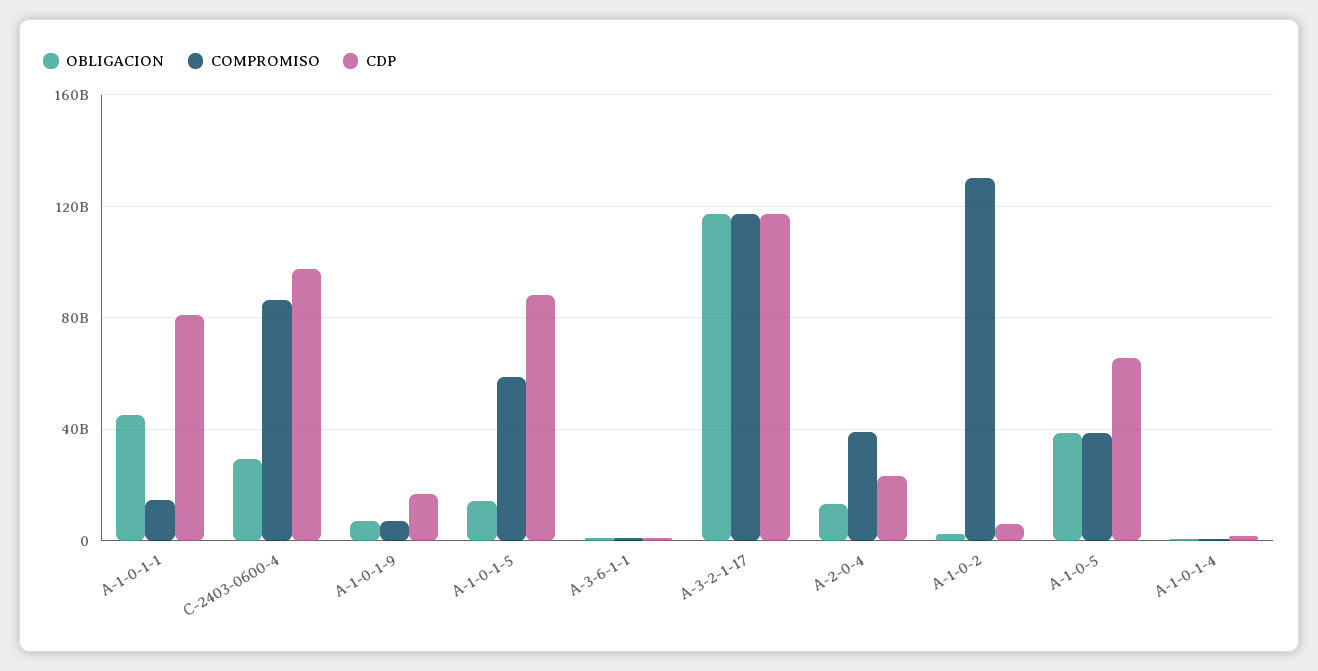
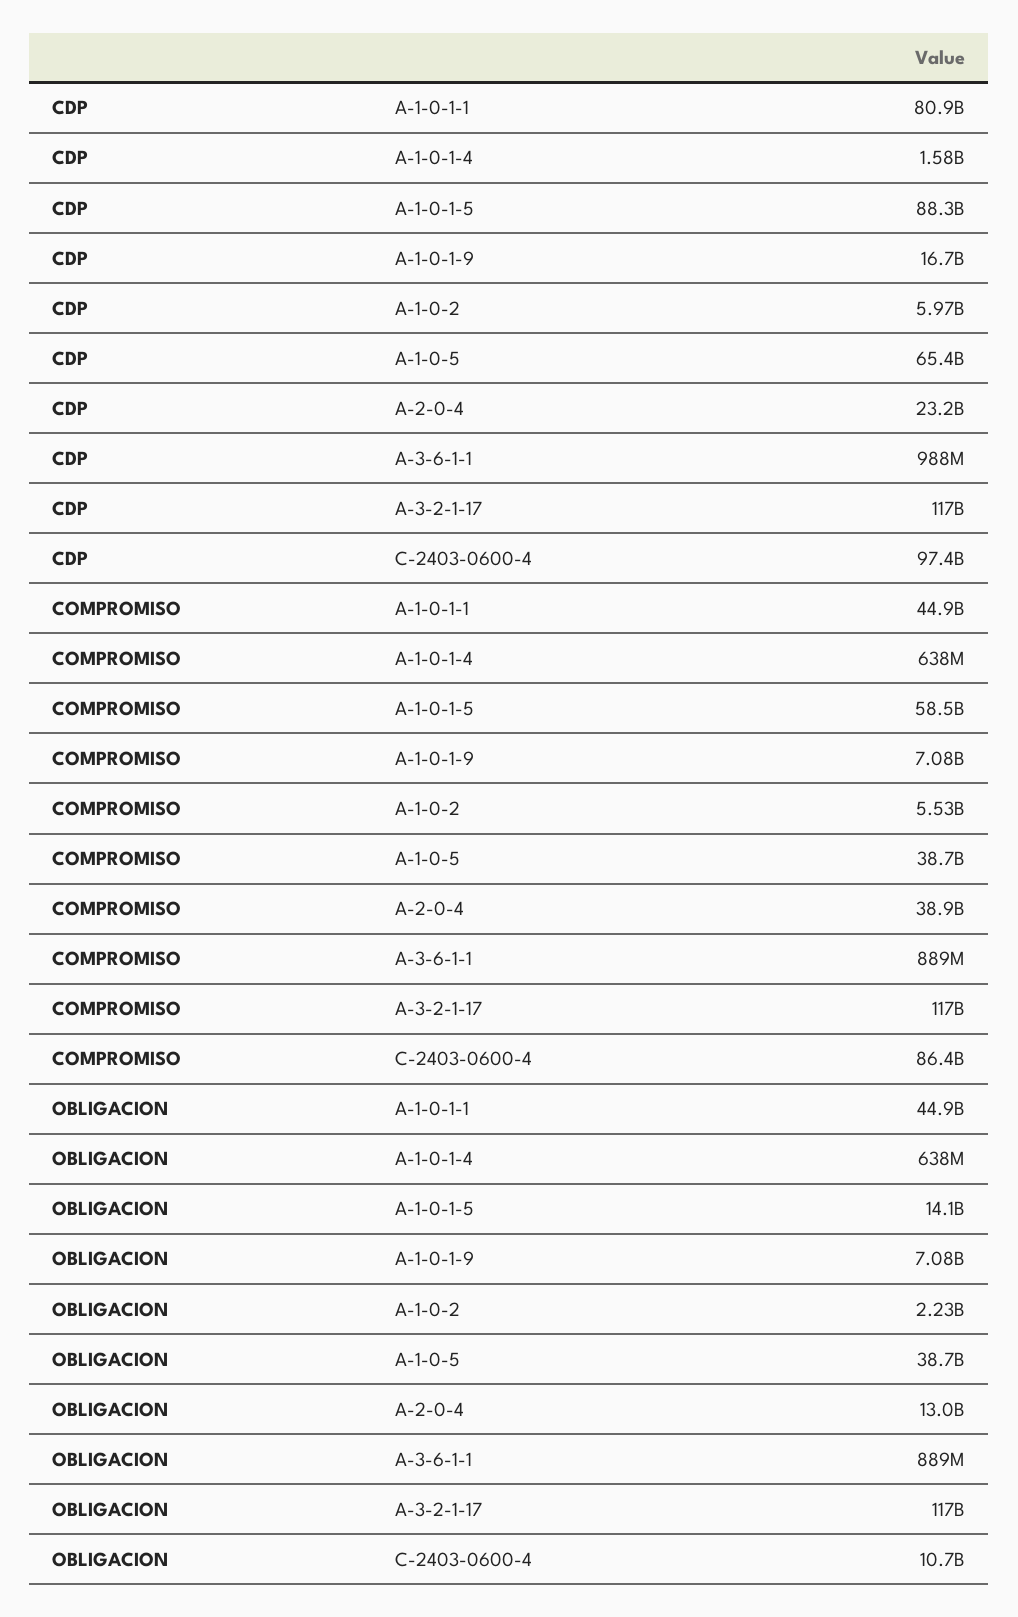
COMPROMISO, A-1-0-1-1: 15000000000 -> 44900000000
OBLIGACION, C-2403-0600-4: 30000000000 -> 10700000000
COMPROMISO, A-1-0-2: 130000000000 -> 5530000000

